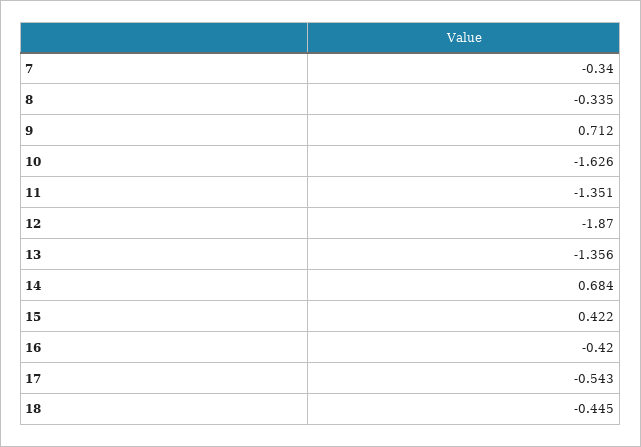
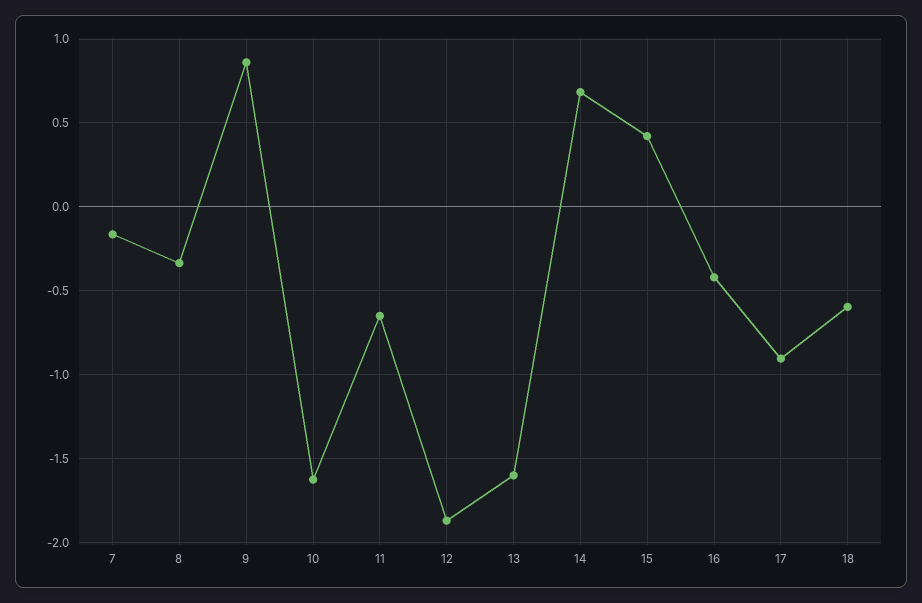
7: -0.34 -> -0.15
9: 0.712 -> 0.85
11: -1.351 -> -0.65
13: -1.356 -> -1.6
17: -0.543 -> -0.9
18: -0.445 -> -0.6

